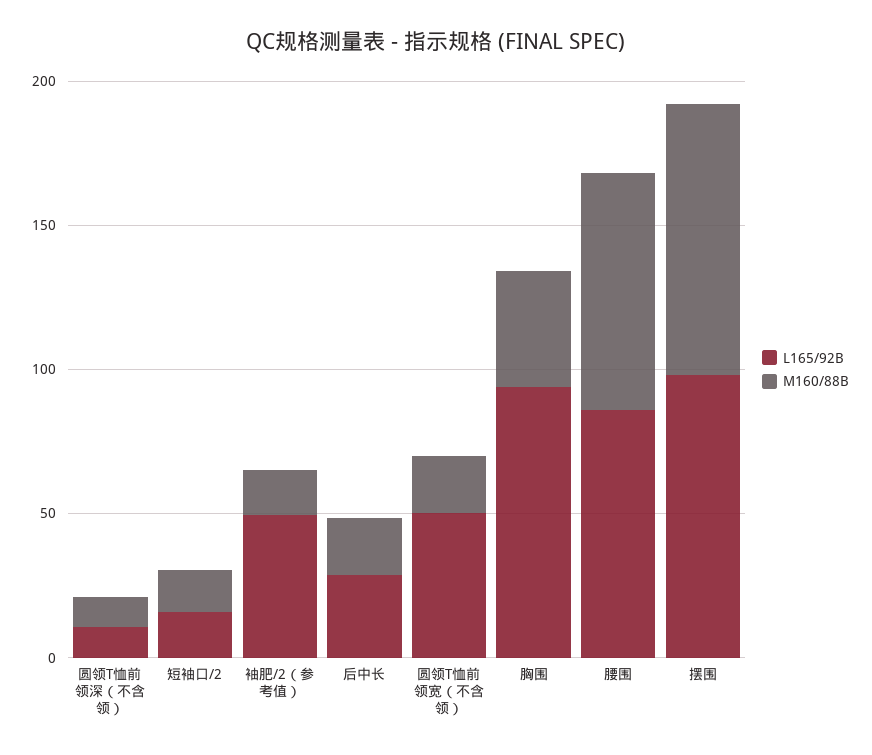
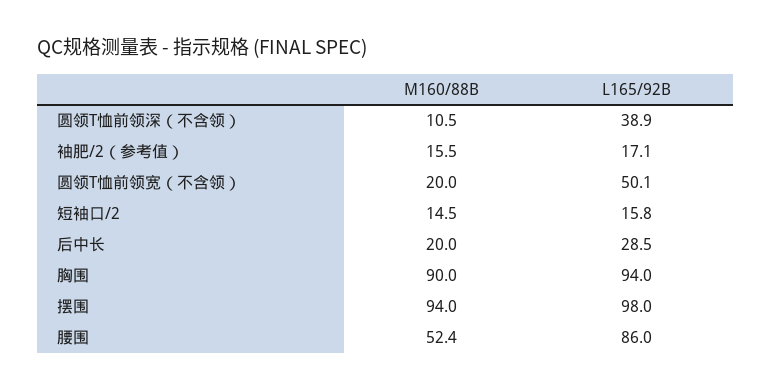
L165/92B, 圆领T恤前领深（不含领）: 10 -> 38.9
L165/92B, 袖肥/2（参考值）: 50 -> 17.1
M160/88B, 胸围: 40 -> 90
M160/88B, 腰围: 80 -> 52.4

